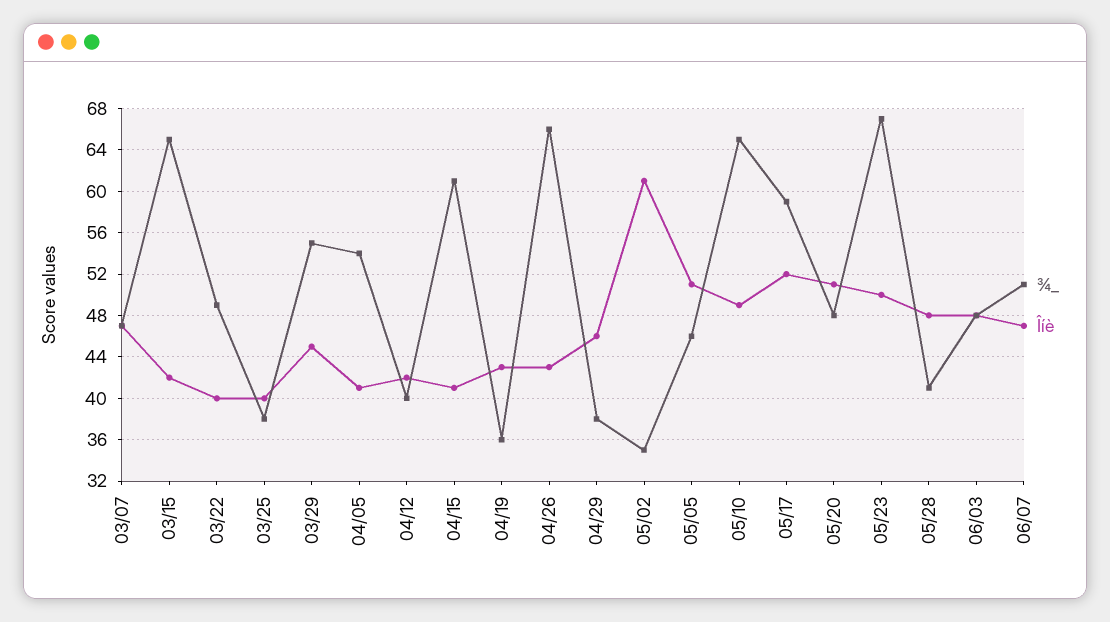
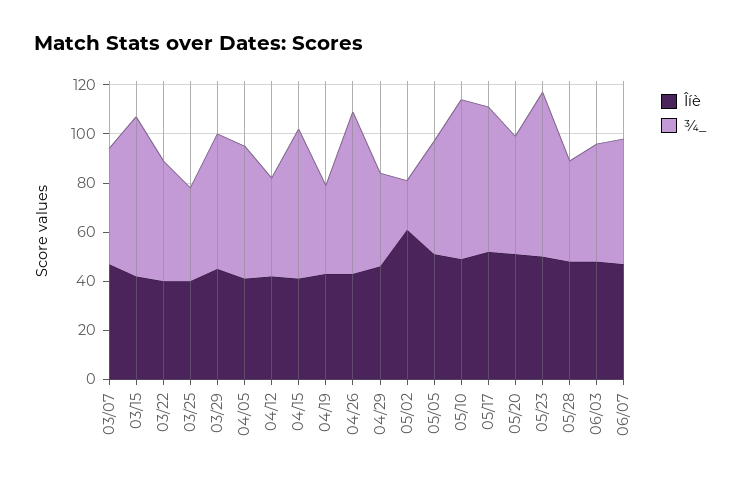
¾_, 05/02: 35 -> 20

